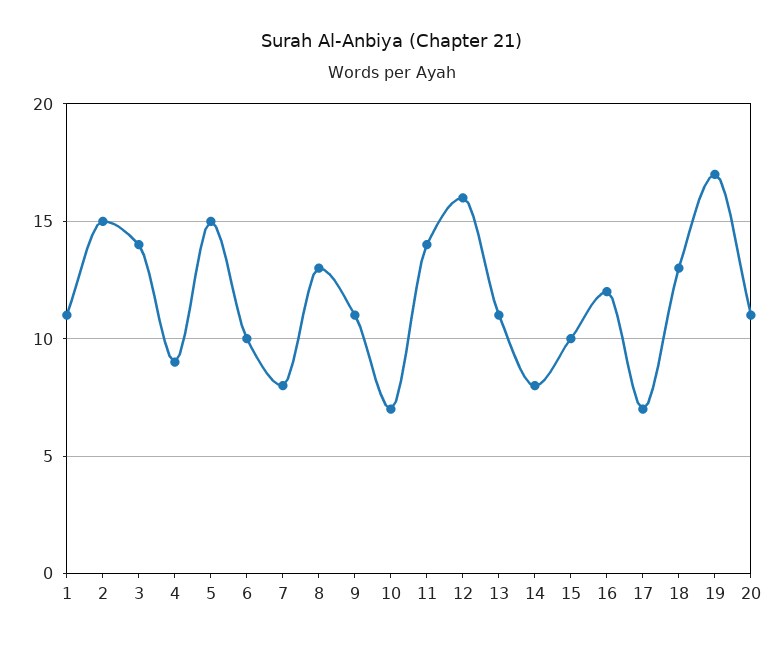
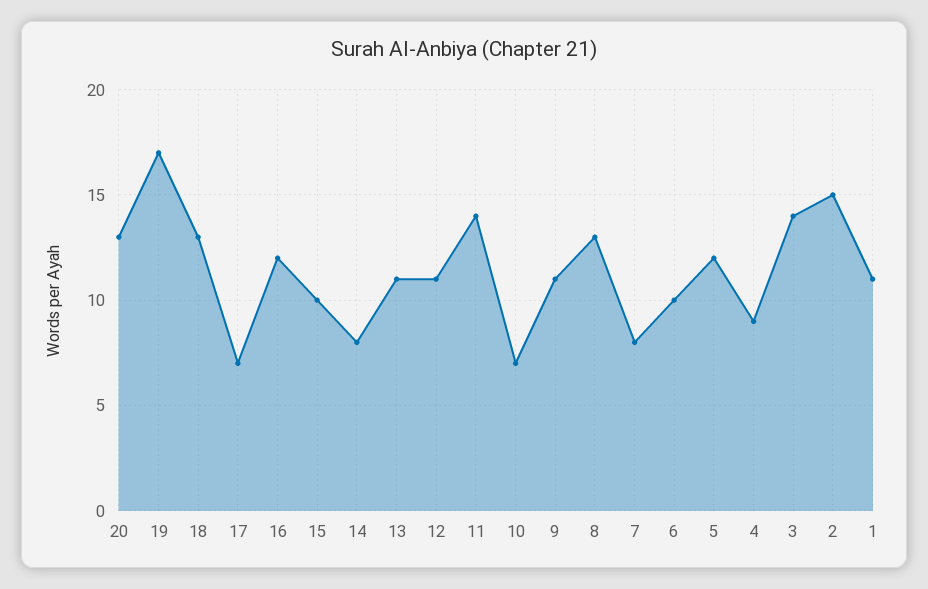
5: 15 -> 12
12: 16 -> 11
20: 11 -> 13

